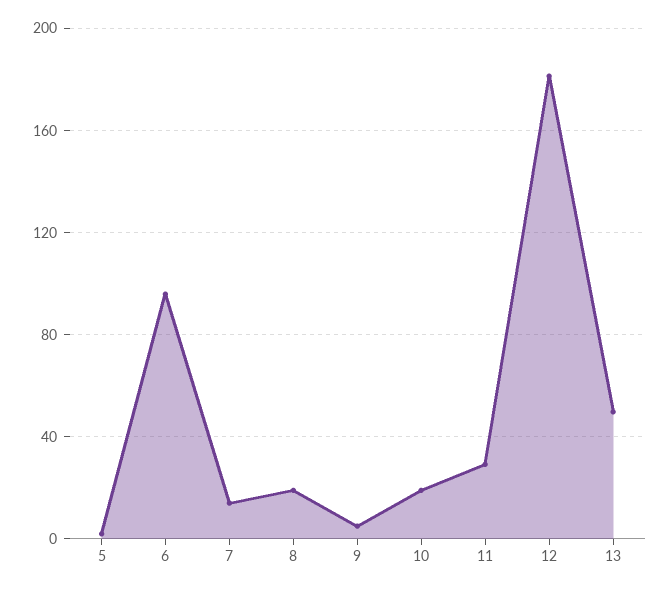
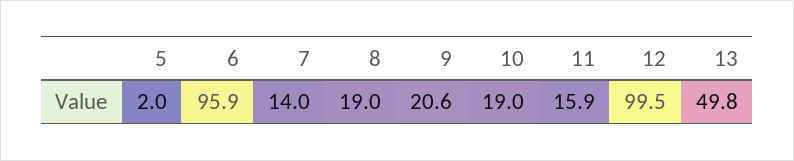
9: 5 -> 20.6
11: 30 -> 15.9
12: 180 -> 99.5

